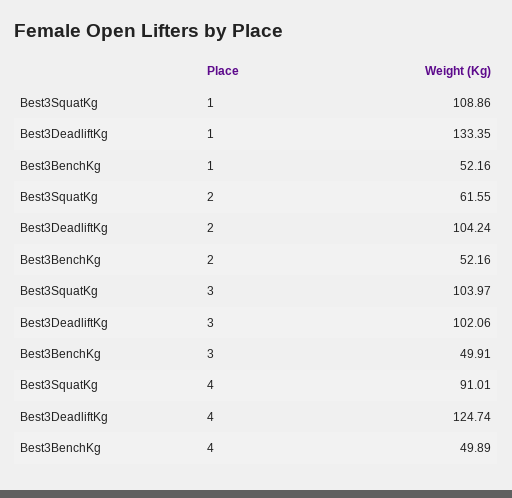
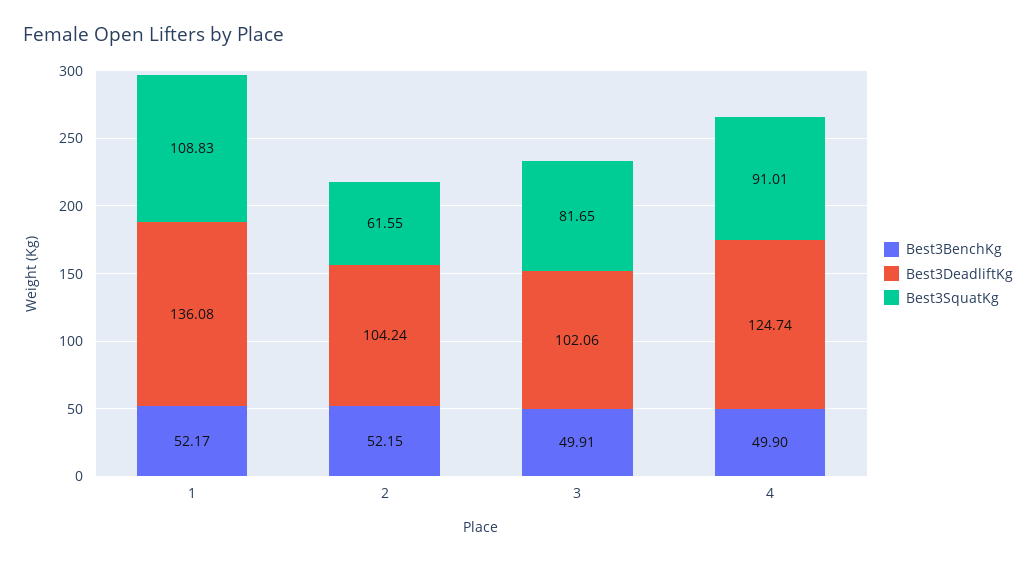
Best3SquatKg, 1: 108.86 -> 108.83
Best3DeadliftKg, 1: 133.35 -> 136.08
Best3BenchKg, 1: 52.16 -> 52.17
Best3BenchKg, 2: 52.16 -> 52.15
Best3SquatKg, 3: 103.97 -> 81.65
Best3BenchKg, 4: 49.89 -> 49.9

